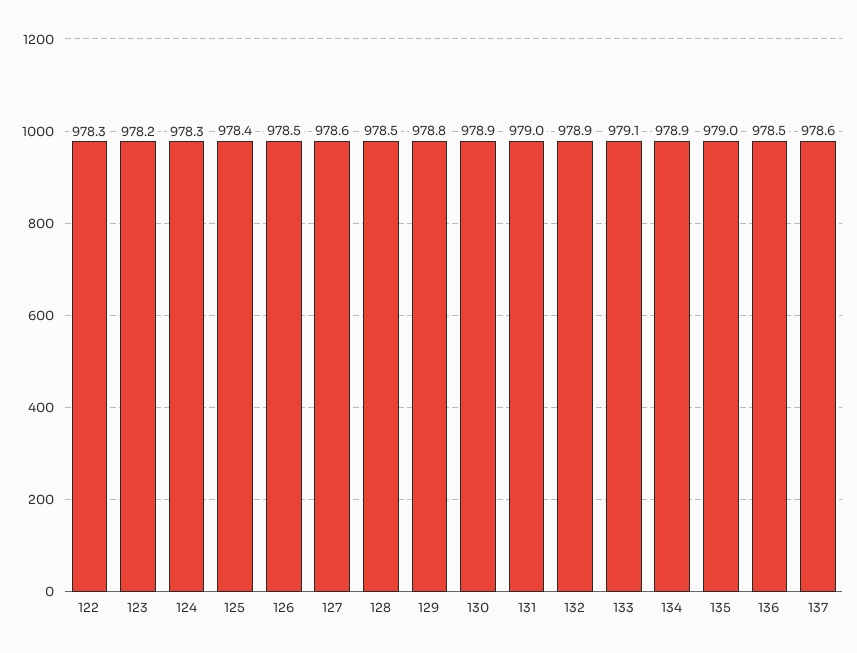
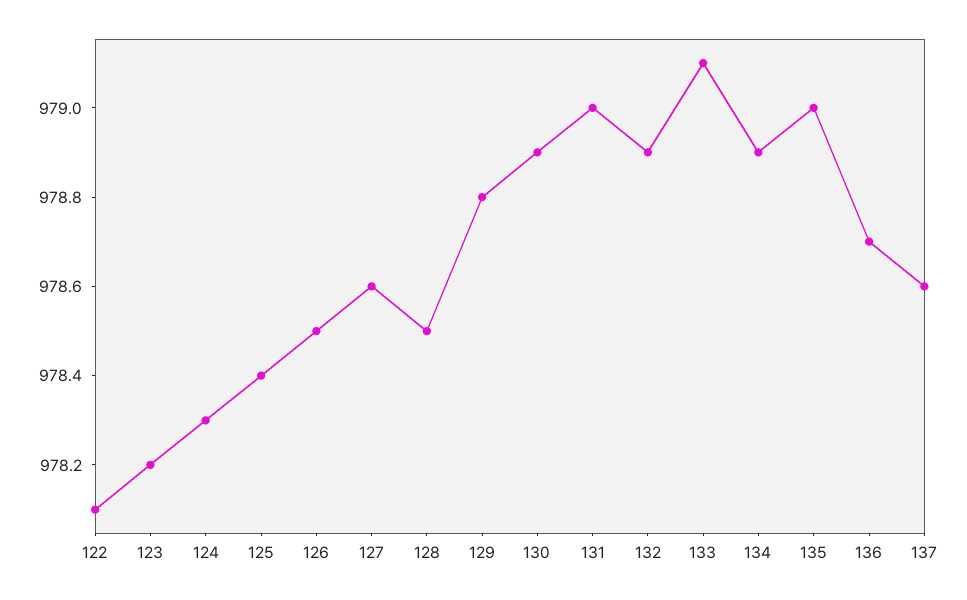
122: 978.3 -> 978.1
136: 978.5 -> 978.7

